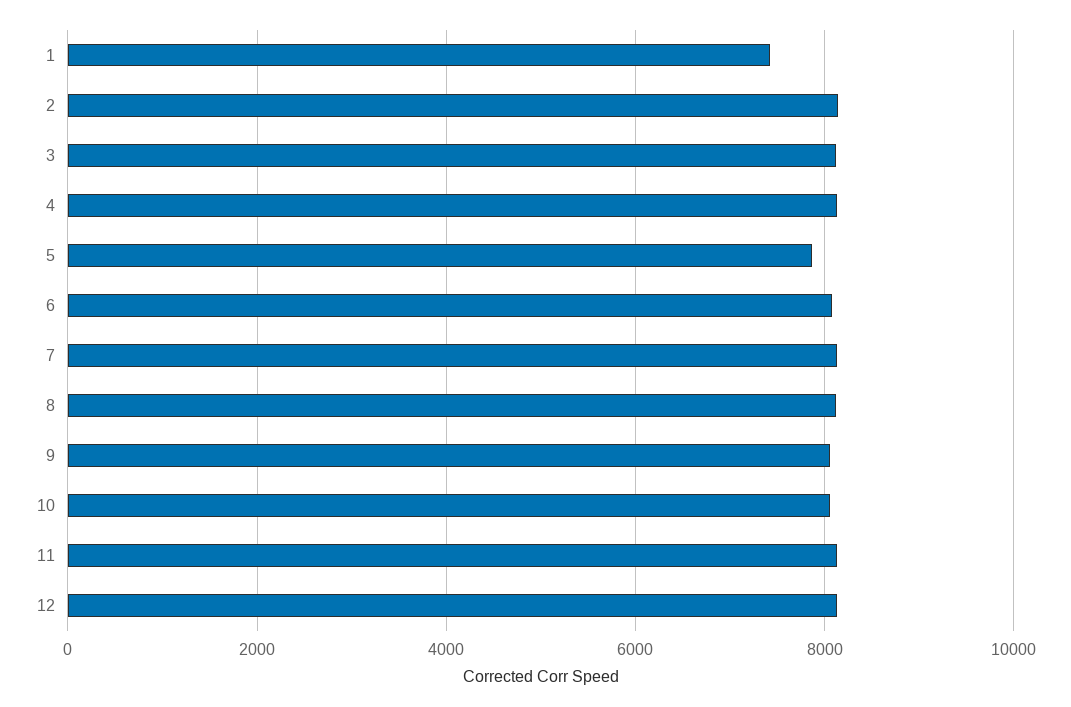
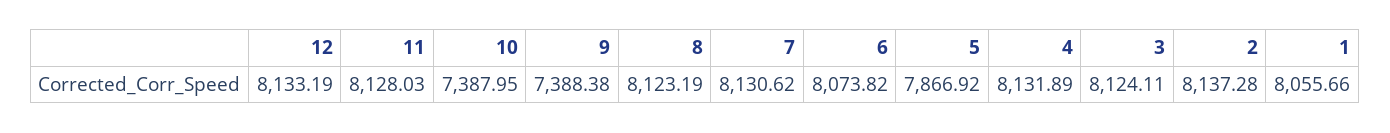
1: 7400 -> 8055.66
9: 8000 -> 7388.38
10: 8000 -> 7387.95

